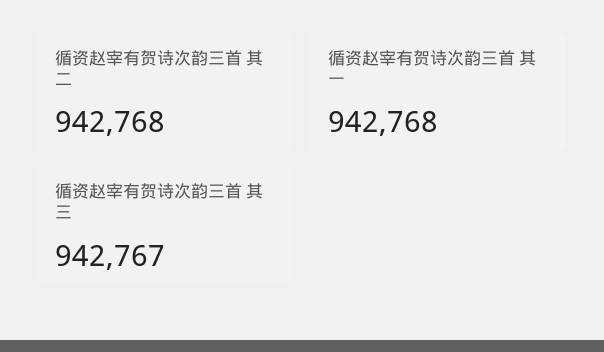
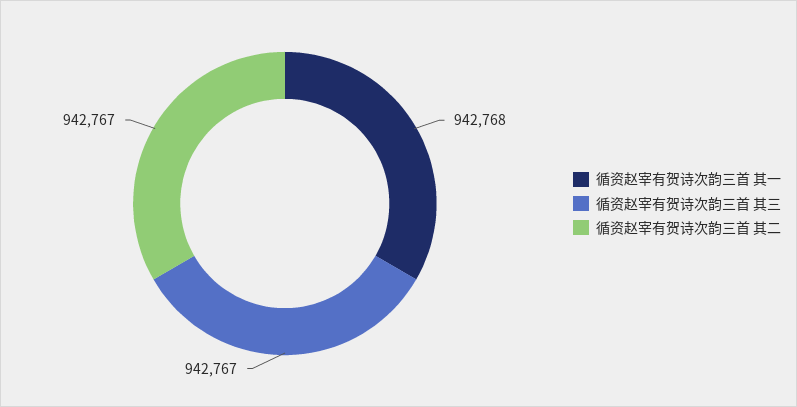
循资赵宰有贺诗次韵三首 其二: 942768 -> 942767

